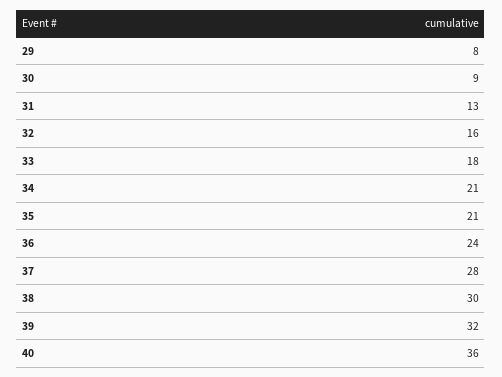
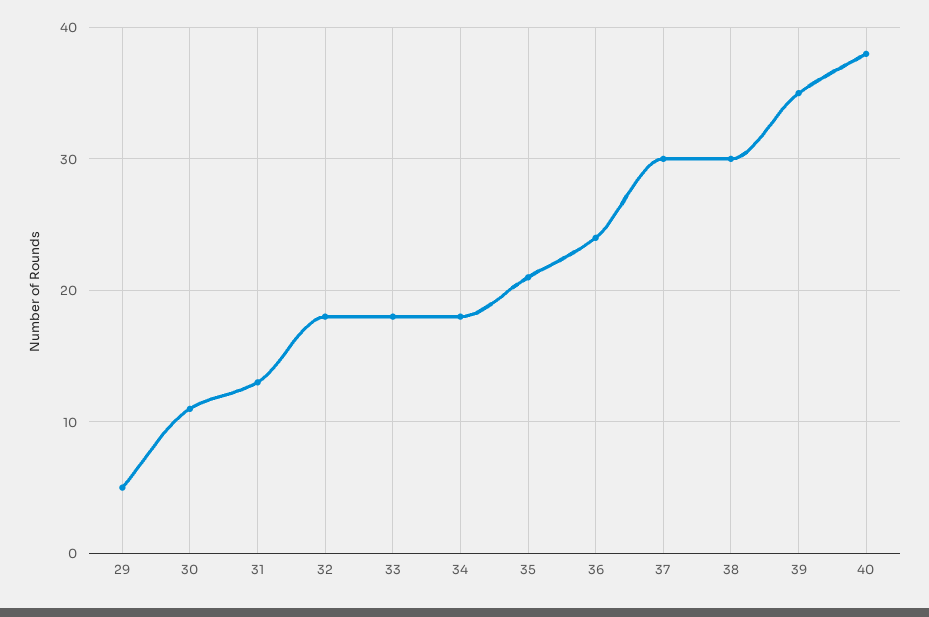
29: 8 -> 5
30: 9 -> 11
32: 16 -> 18
34: 21 -> 18
37: 28 -> 30
39: 32 -> 35
40: 36 -> 38

